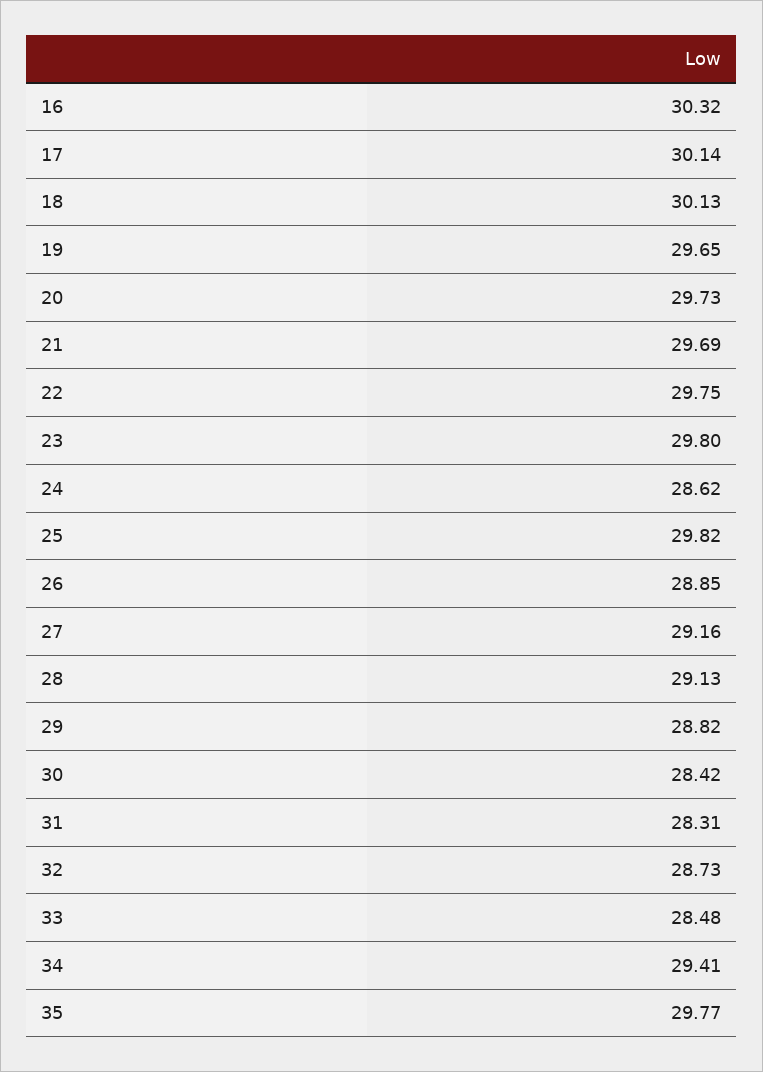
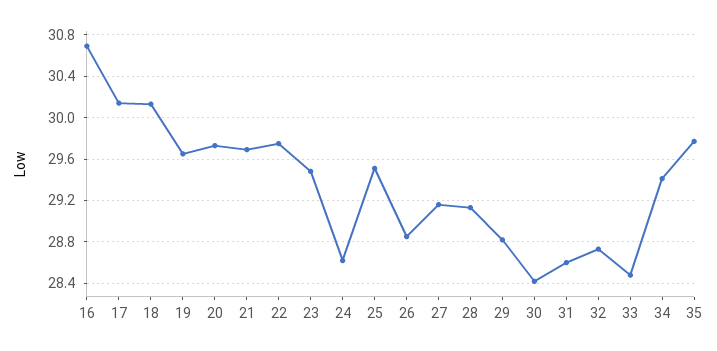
16: 30.32 -> 30.7
23: 29.8 -> 29.5
25: 29.82 -> 29.5
31: 28.31 -> 28.6

